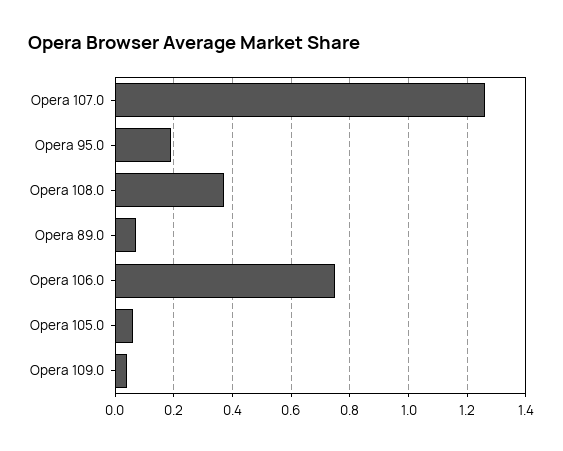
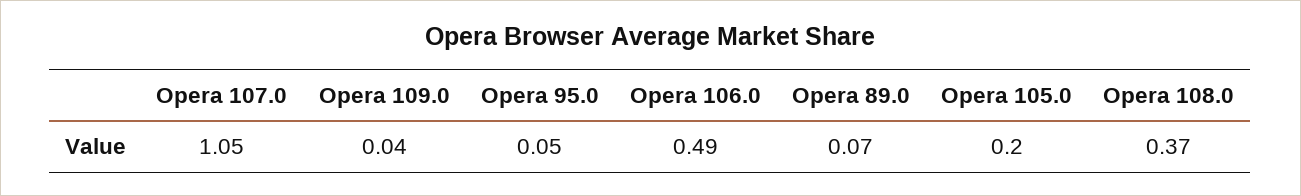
Opera 107.0: 1.25 -> 1.05
Opera 95.0: 0.2 -> 0.05
Opera 106.0: 0.75 -> 0.49
Opera 105.0: 0.05 -> 0.2

